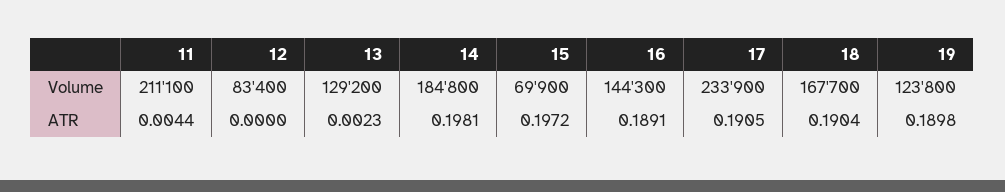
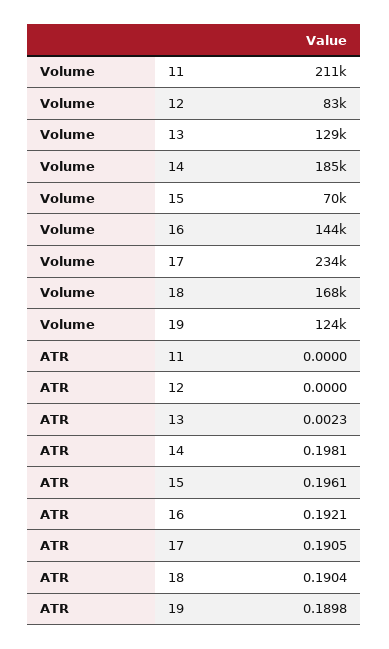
11, ATR: 0.0044 -> 0
15, ATR: 0.1972 -> 0.1961
16, ATR: 0.1891 -> 0.1921

